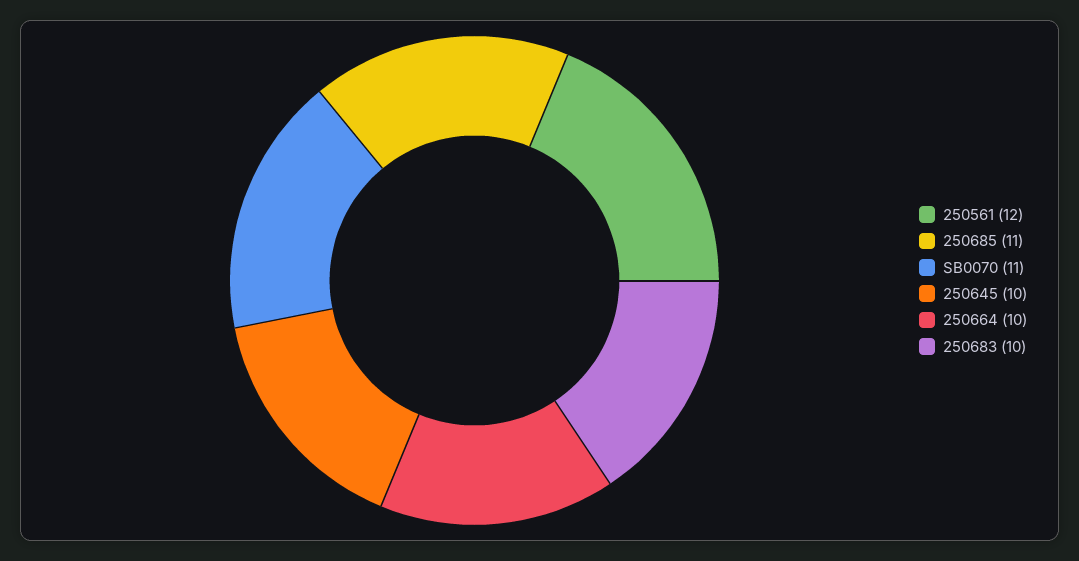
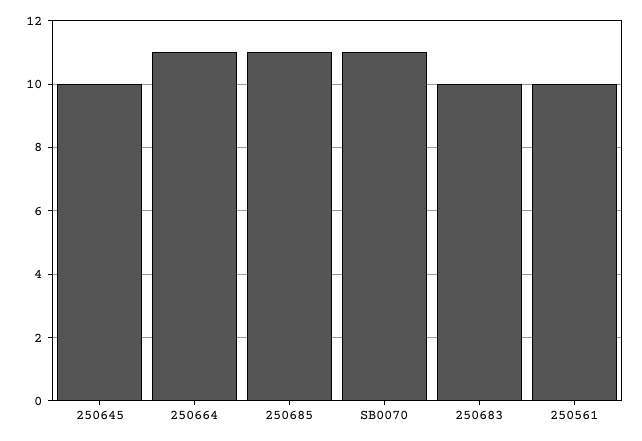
250561: 12 -> 10
250664: 10 -> 11

